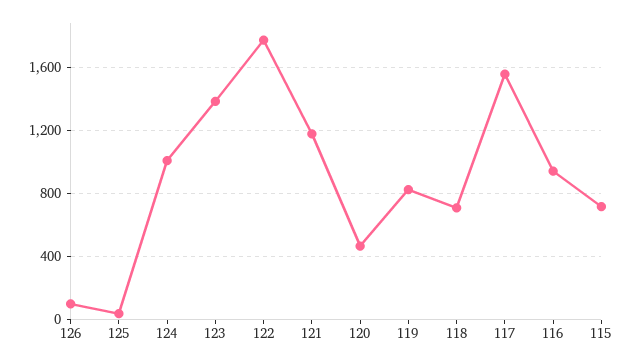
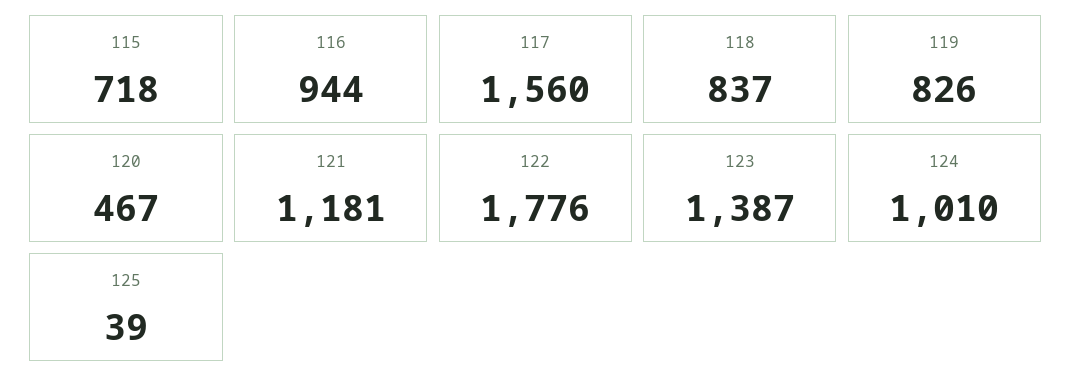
126: 100 -> none
118: 700 -> 837

